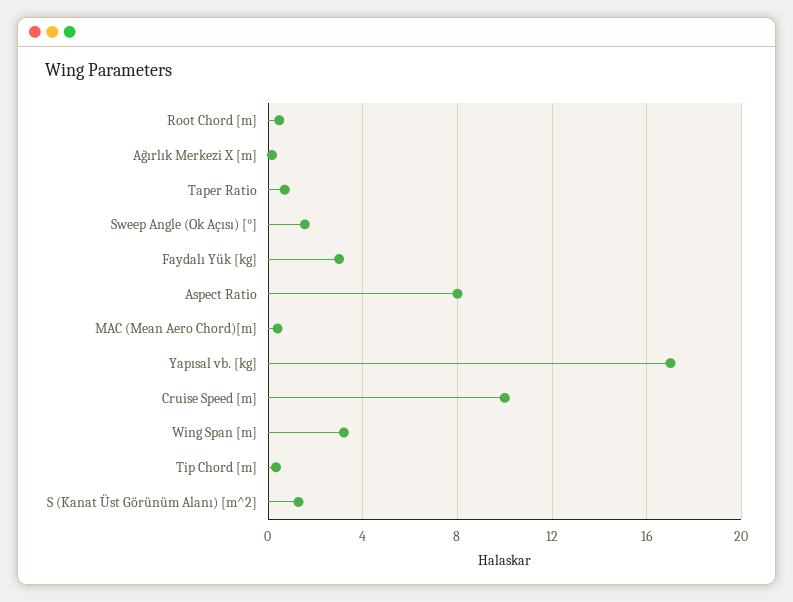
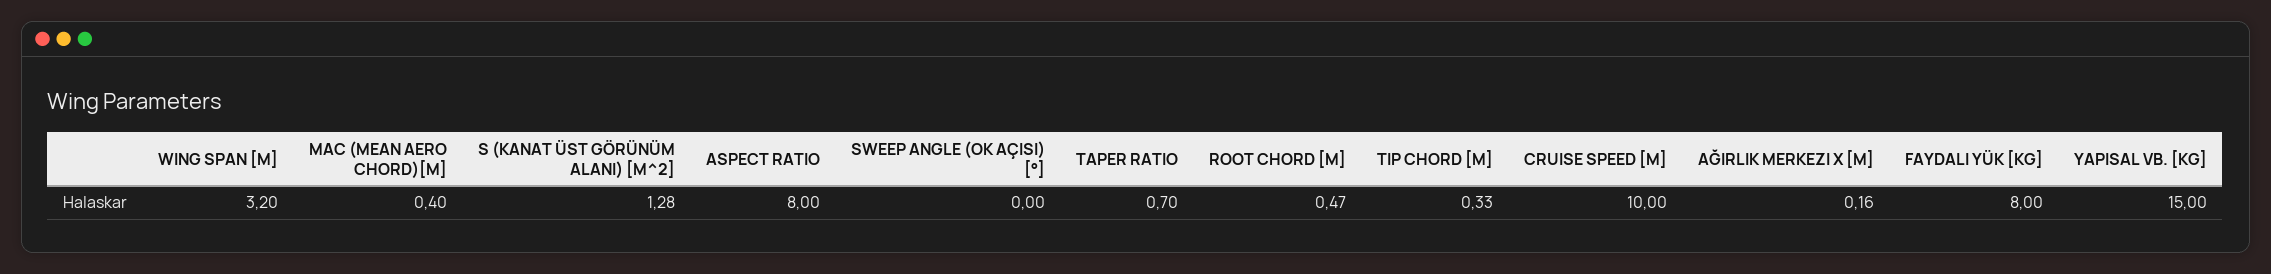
Sweep Angle (Ok Açısı) [°]: 1.5 -> 0
Faydalı Yük [kg]: 3 -> 8
Yapısal vb. [kg]: 17 -> 15

